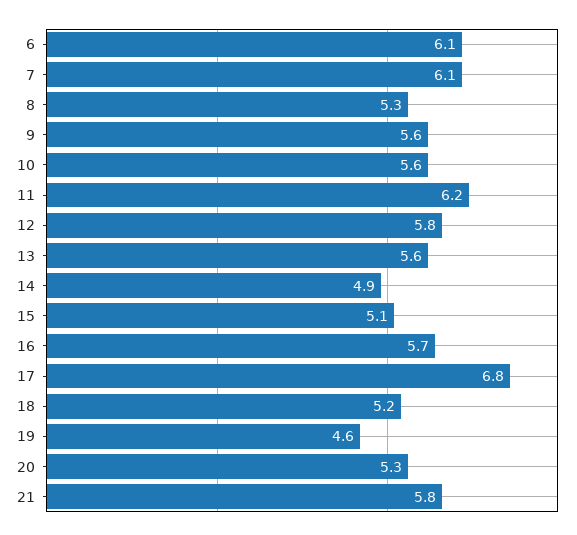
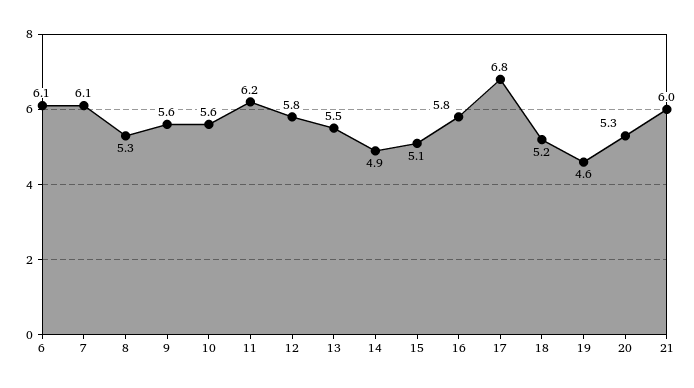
13: 5.6 -> 5.5
16: 5.7 -> 5.8
21: 5.8 -> 6

